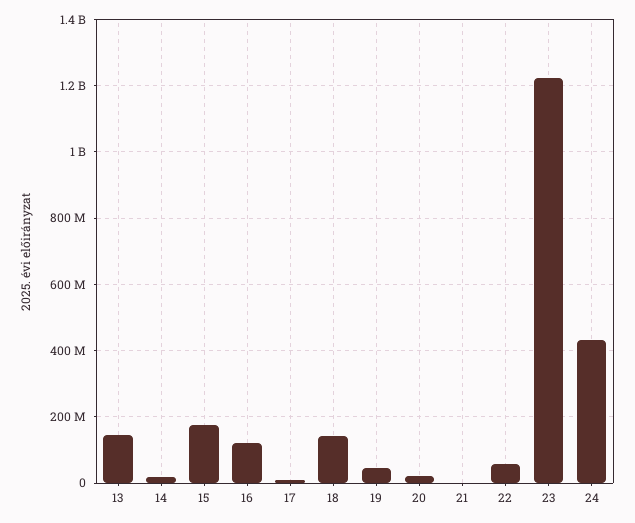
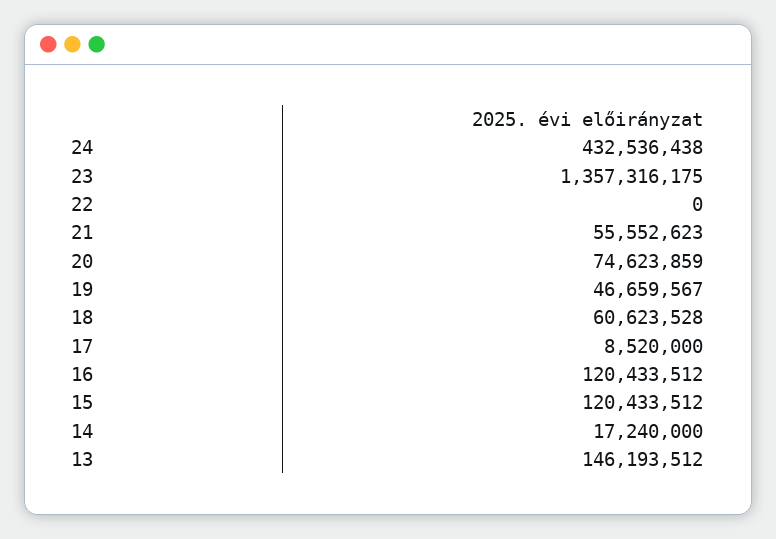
15: 180000000 -> 120433512
18: 140000000 -> 60623528
20: 20000000 -> 74623859
21: 0 -> 55552623
22: 60000000 -> 0
23: 1220000000 -> 1357316175

